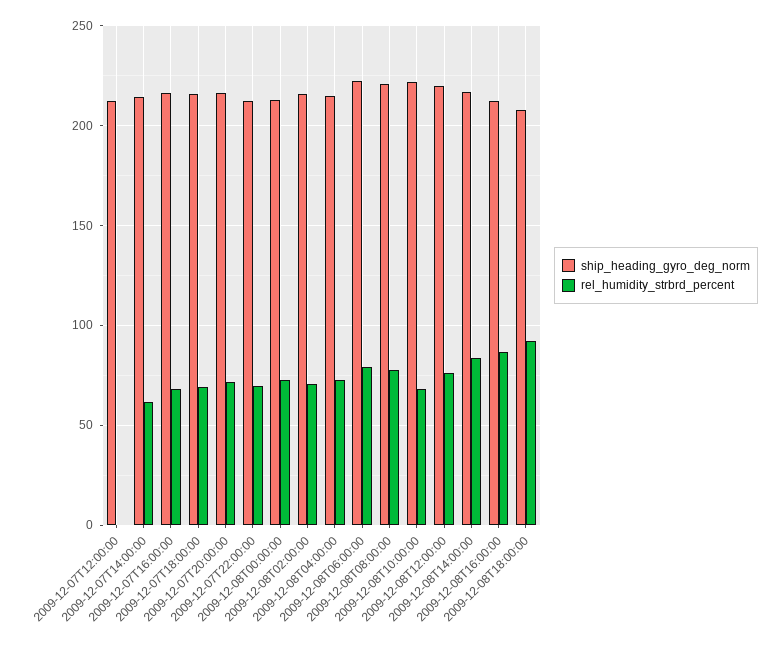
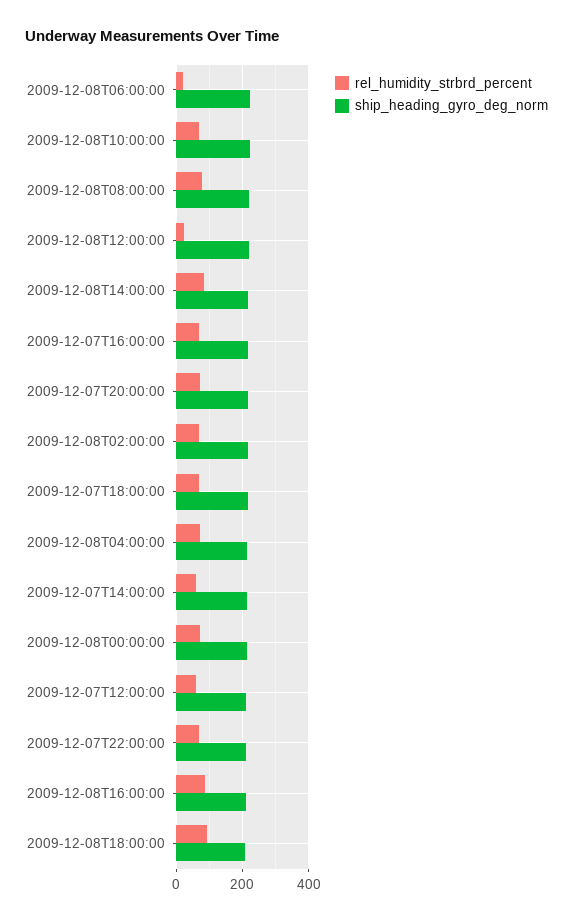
rel_humidity_strbrd_percent, 2009-12-07T12:00:00: 0 -> 60
rel_humidity_strbrd_percent, 2009-12-08T06:00:00: 80 -> 20
rel_humidity_strbrd_percent, 2009-12-08T12:00:00: 75 -> 20

